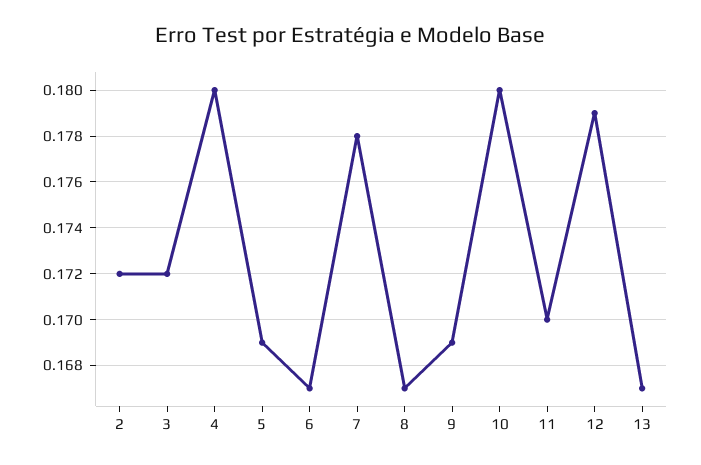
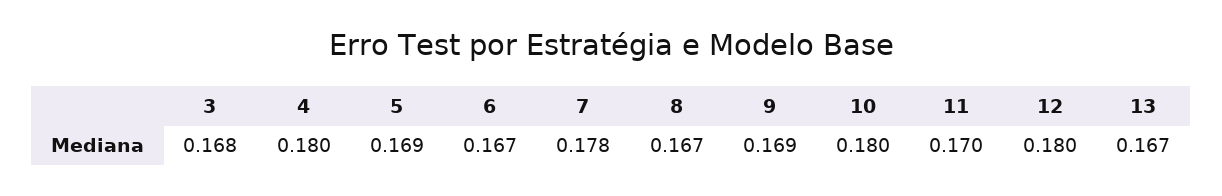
2: 0.172 -> none
3: 0.172 -> 0.168
12: 0.179 -> 0.18

